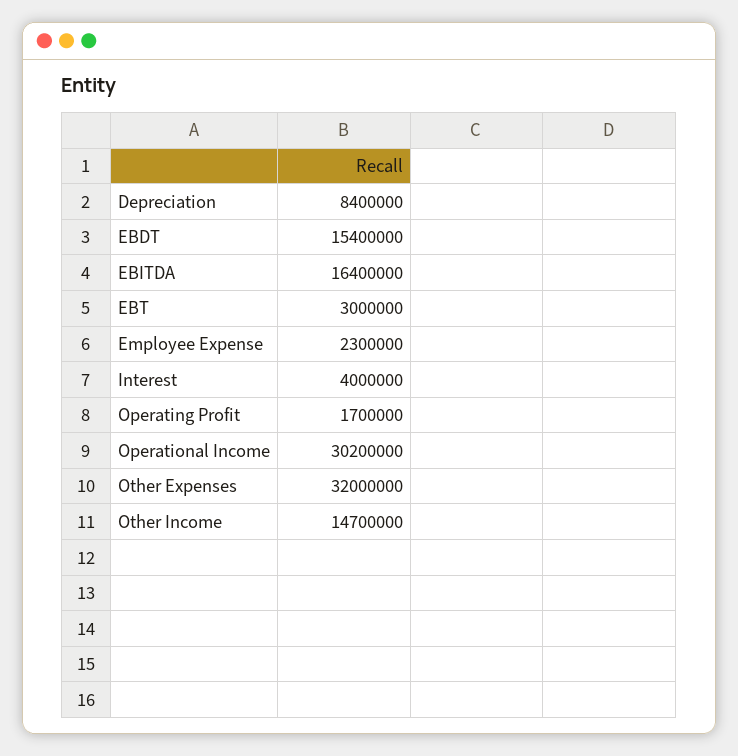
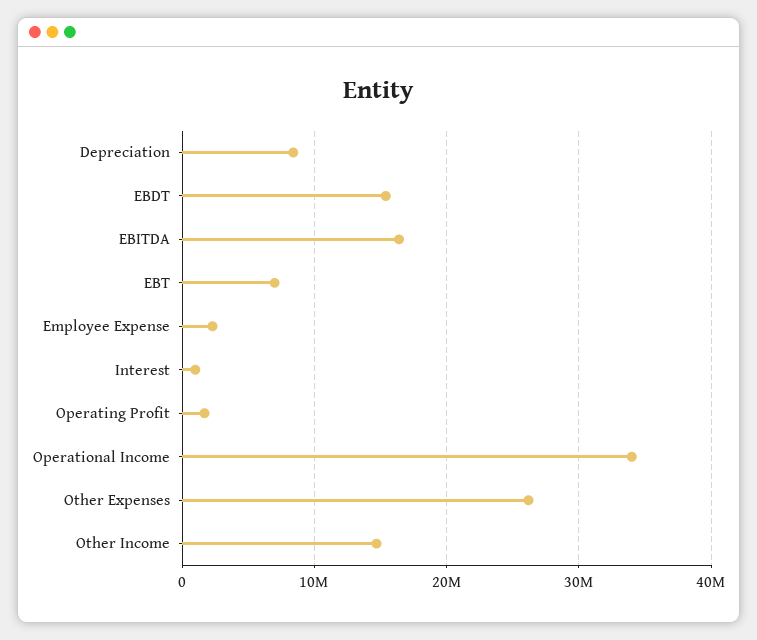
EBT: 3000000 -> 7000000
Interest: 4000000 -> 1000000
Operational Income: 30200000 -> 34000000
Other Expenses: 32000000 -> 26000000

